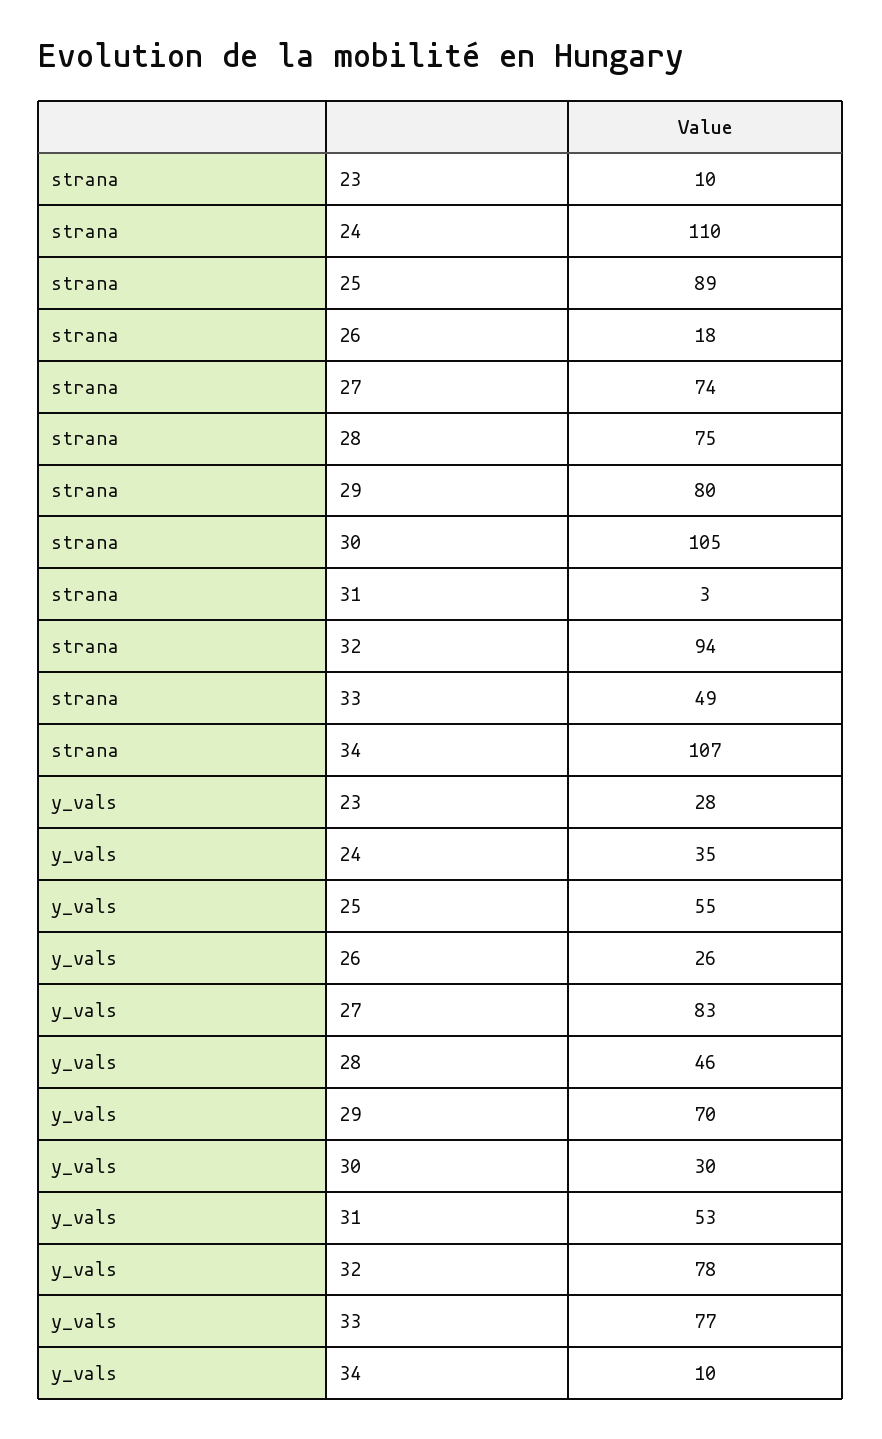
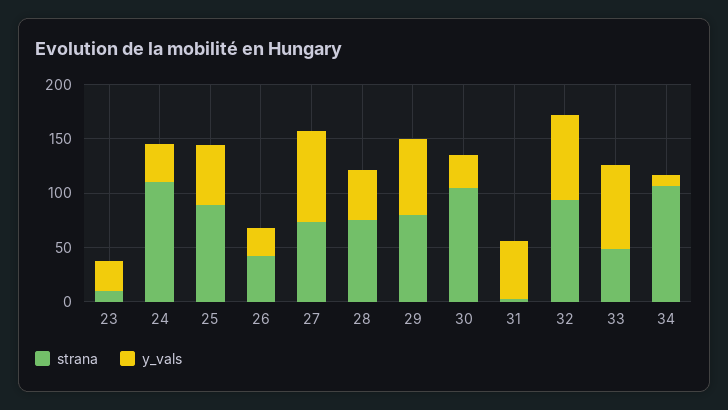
strana, 26: 18 -> 40

